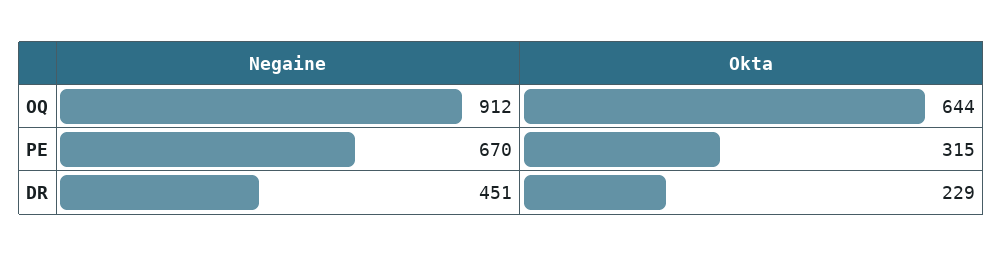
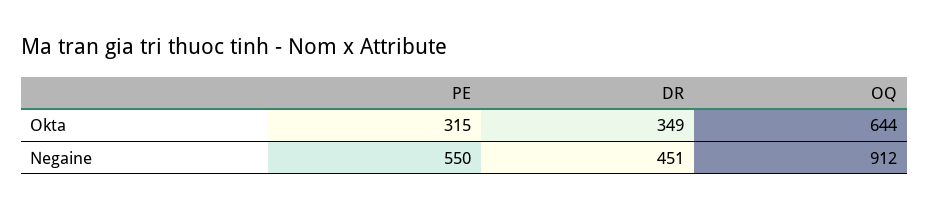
Negaine, PE: 670 -> 550
Okta, DR: 229 -> 349

